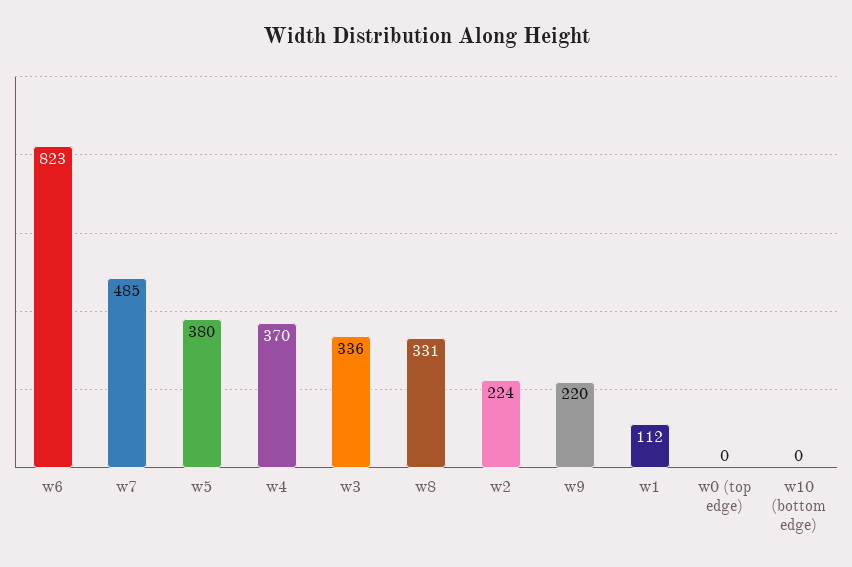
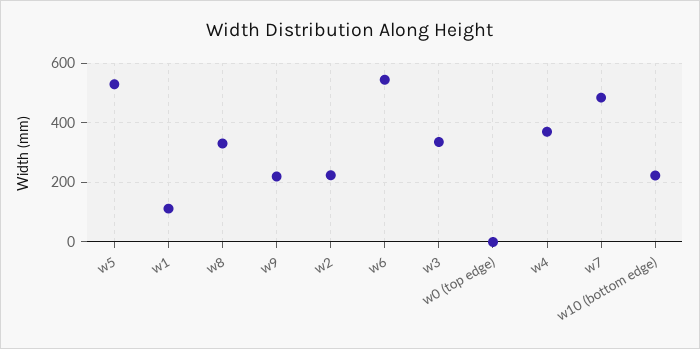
w6: 823 -> 550
w5: 380 -> 525
w10 (bottom edge): 0 -> 225

